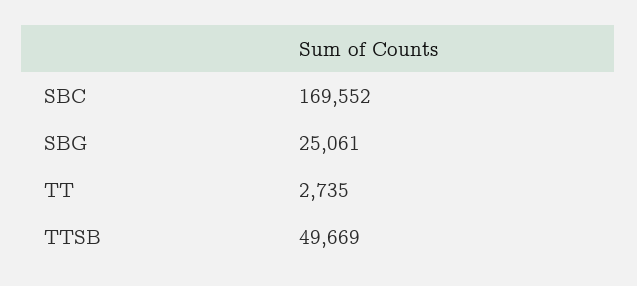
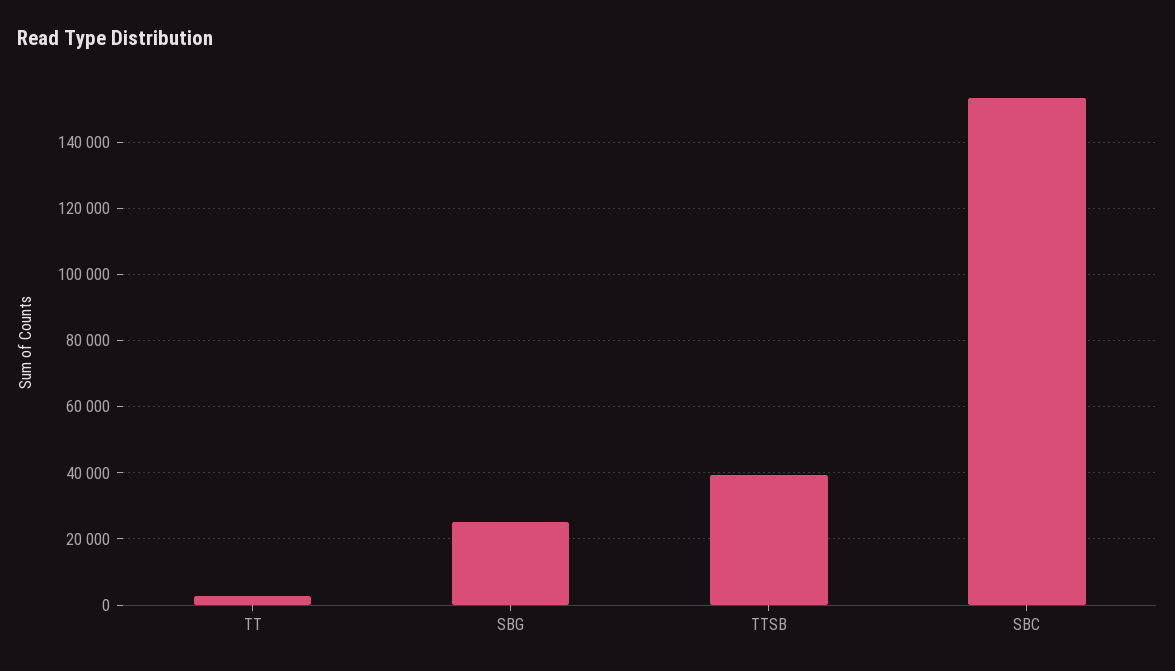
SBC: 169552 -> 154000
TTSB: 49669 -> 40000

